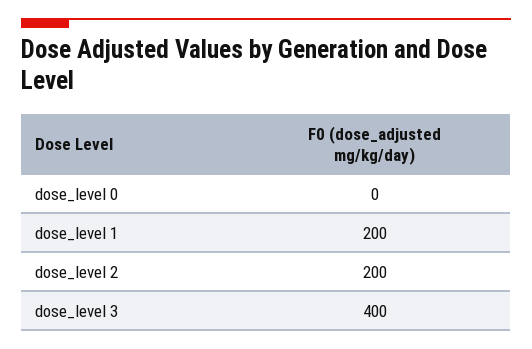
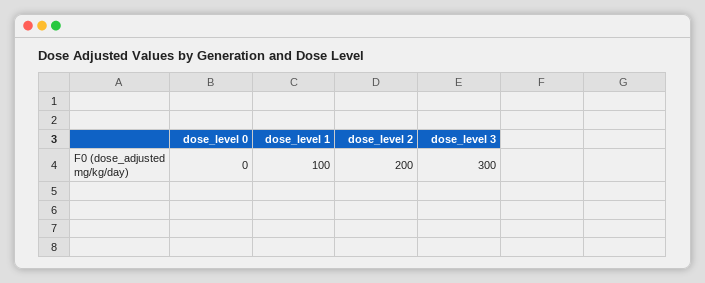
dose_level 1: 200 -> 100
dose_level 3: 400 -> 300

